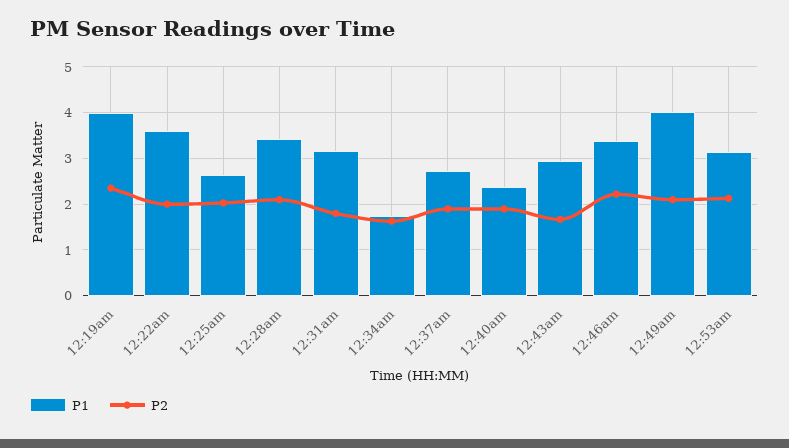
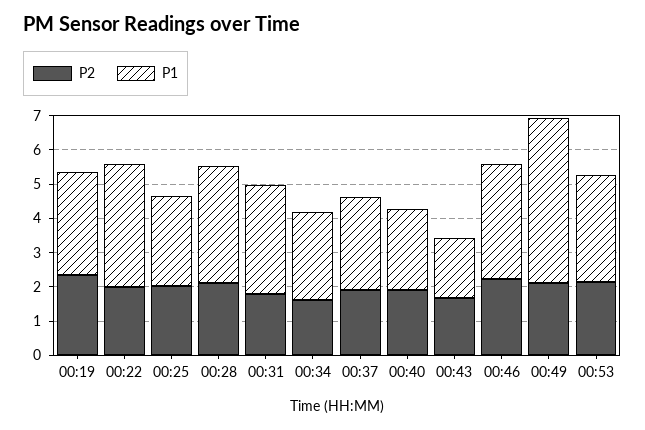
P1, 12:19am: 4 -> 3
P1, 12:34am: 1.8 -> 2.5
P1, 12:43am: 3 -> 1.75
P1, 12:49am: 4 -> 4.75

